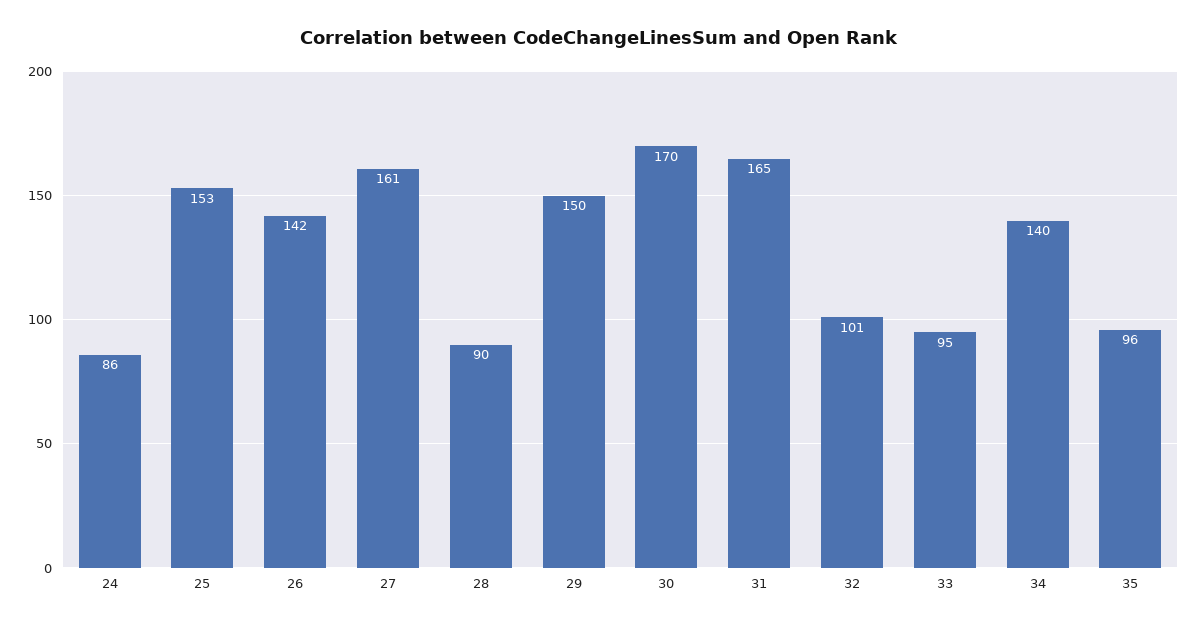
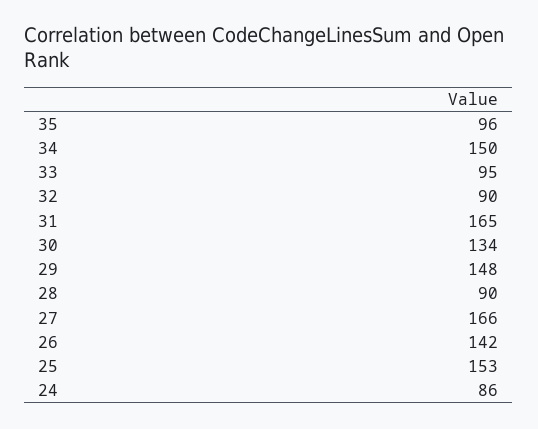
27: 161 -> 166
29: 150 -> 148
30: 170 -> 134
32: 101 -> 90
34: 140 -> 150

